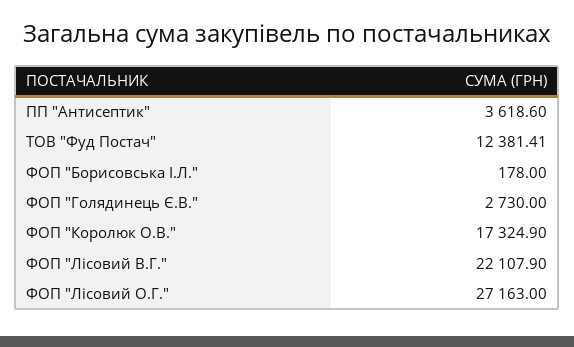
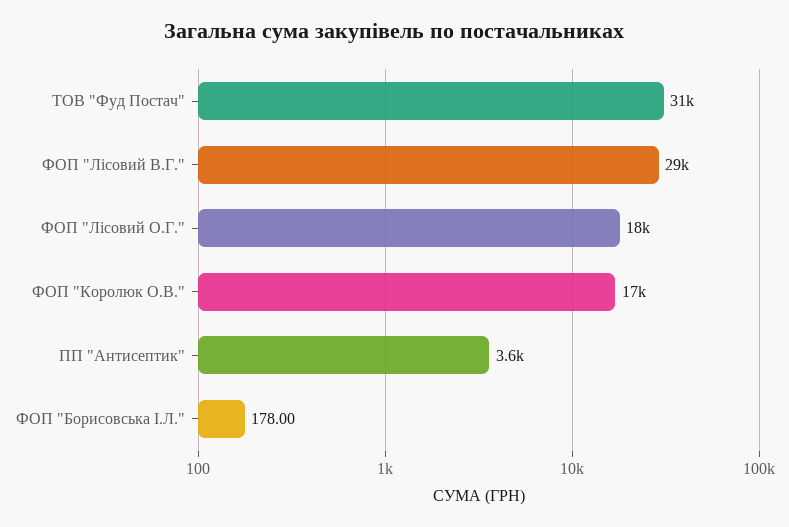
ТОВ "Фуд Постач": 12381.41 -> 31000
ФОП "Голядинець Є.В.": 2730 -> none
ФОП "Лісовий В.Г.": 22107.9 -> 29000
ФОП "Лісовий О.Г.": 27163 -> 18000

